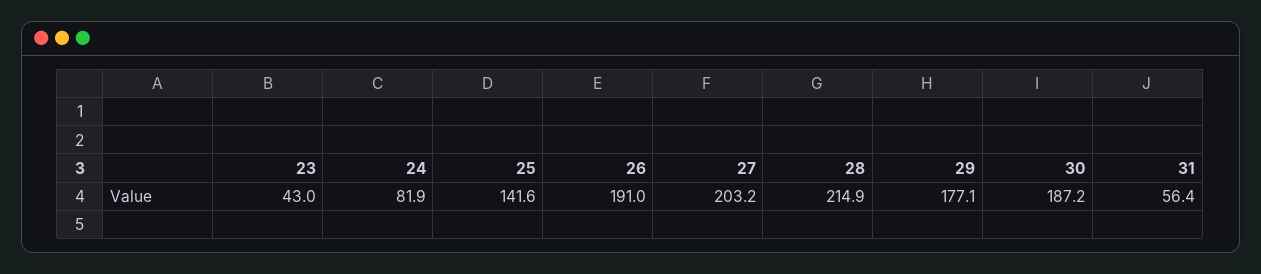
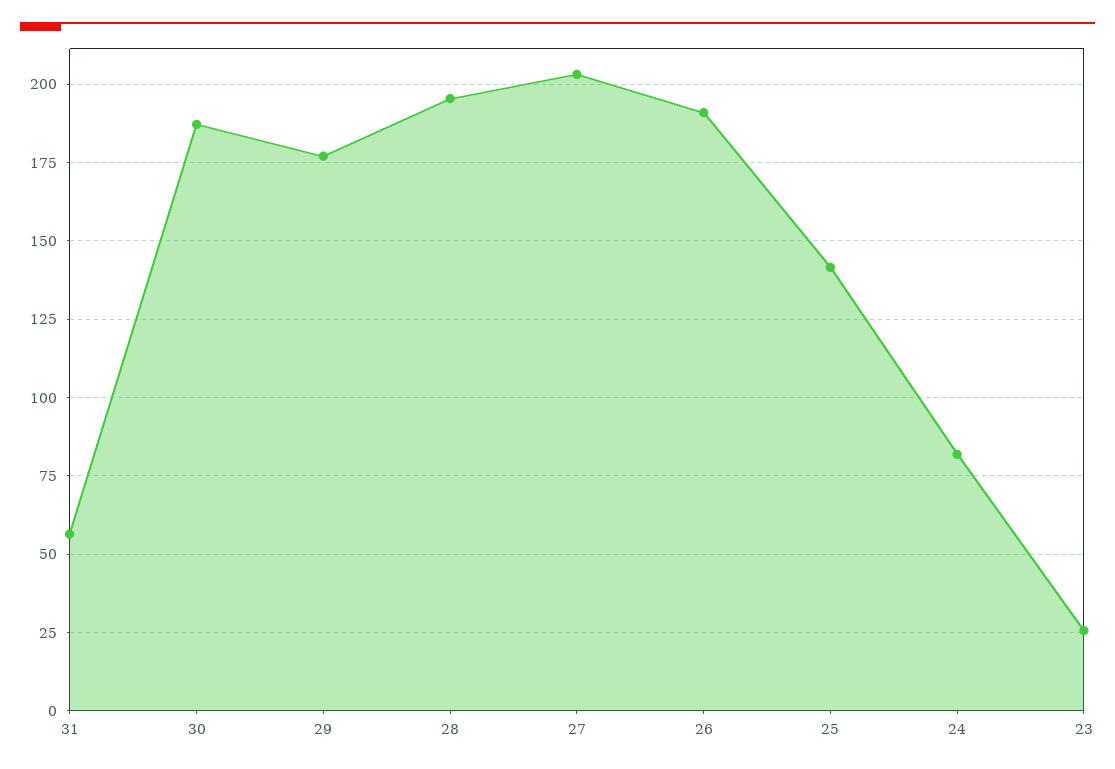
23: 43 -> 25
28: 214.9 -> 195

